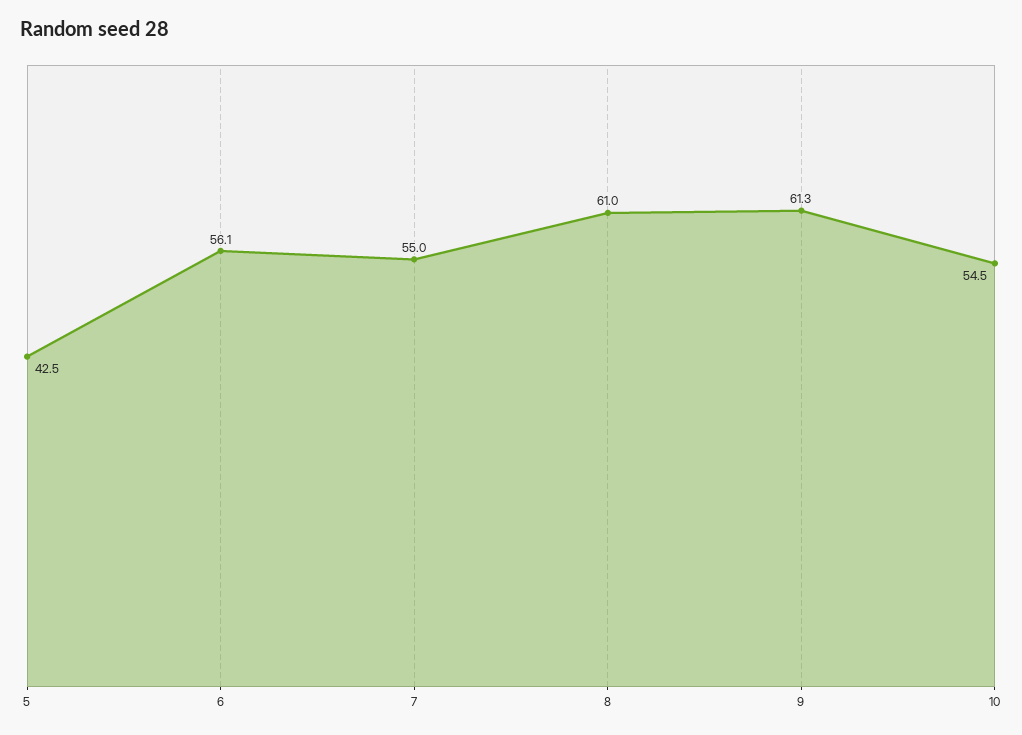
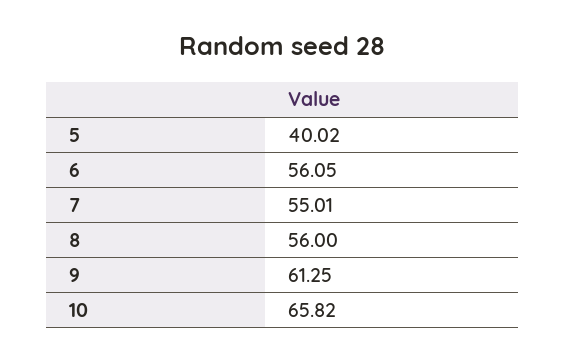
5: 42.5 -> 40.02
8: 61 -> 56
10: 54.5 -> 65.82

